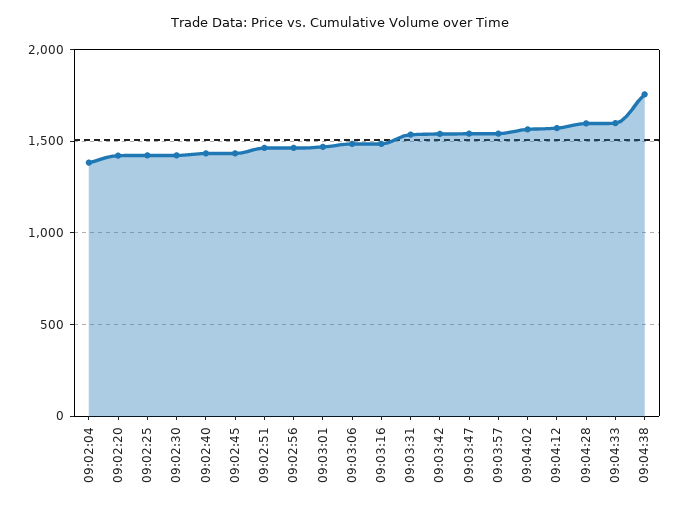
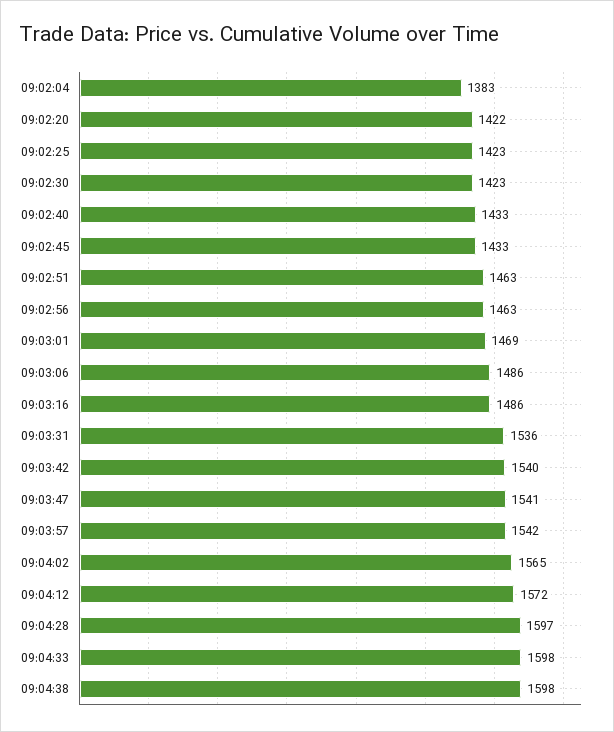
09:04:38: 1750 -> 1598

